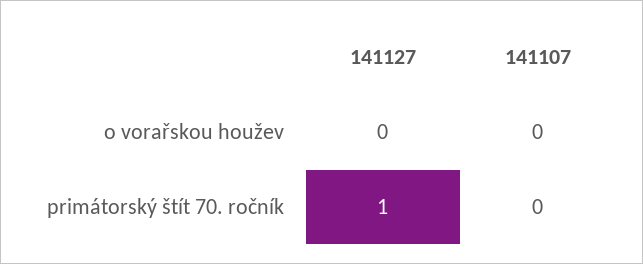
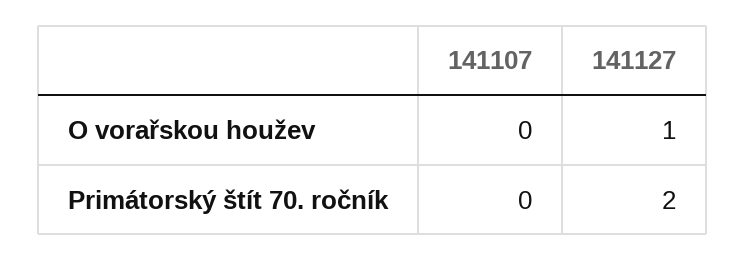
141127, o vorařskou houžev: 0 -> 1
141127, primátorský štít 70. ročník: 1 -> 2

